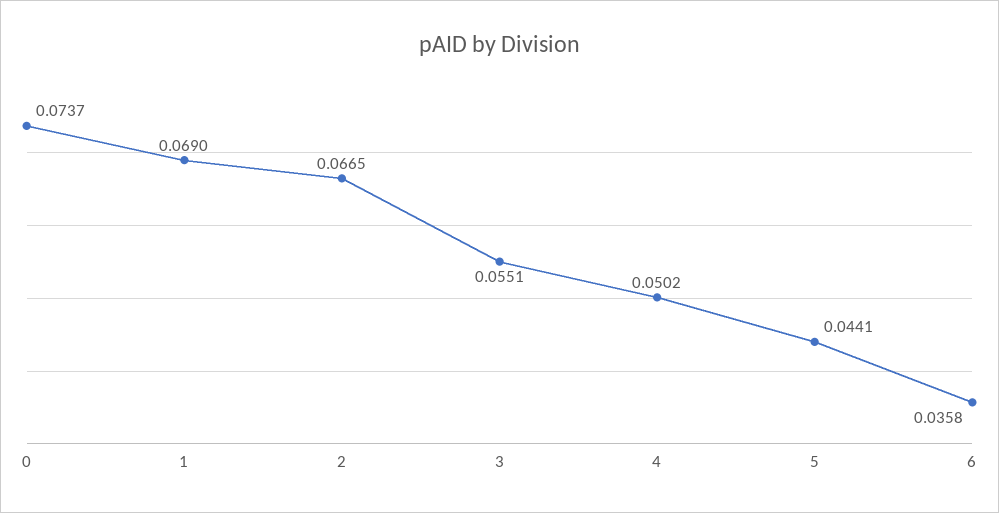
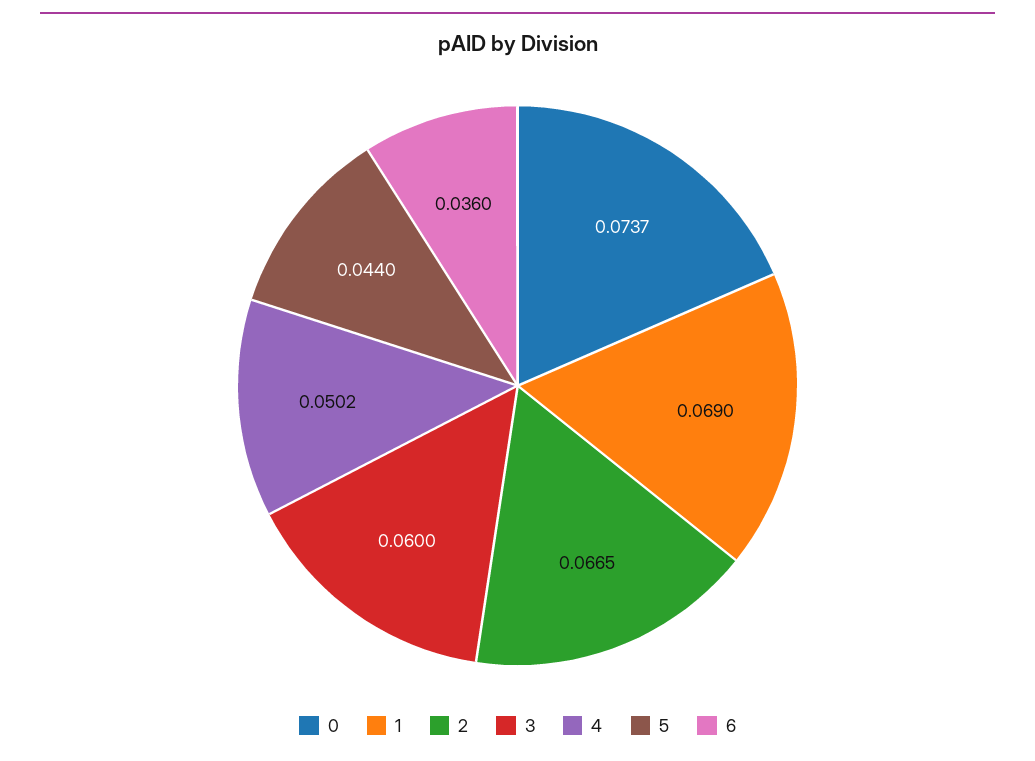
3: 0.0551 -> 0.06
5: 0.0441 -> 0.044
6: 0.0358 -> 0.036

